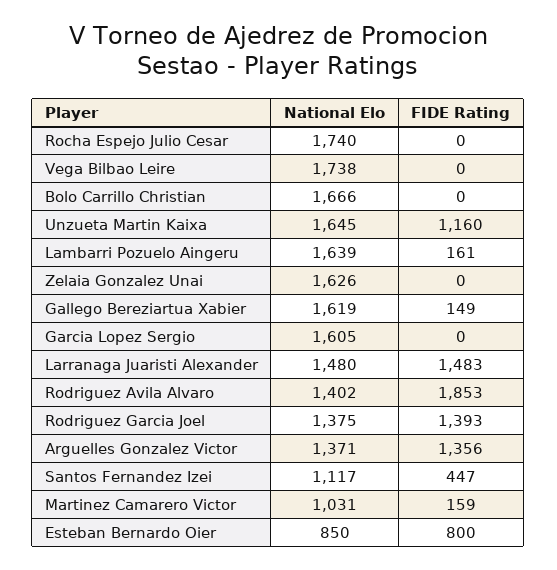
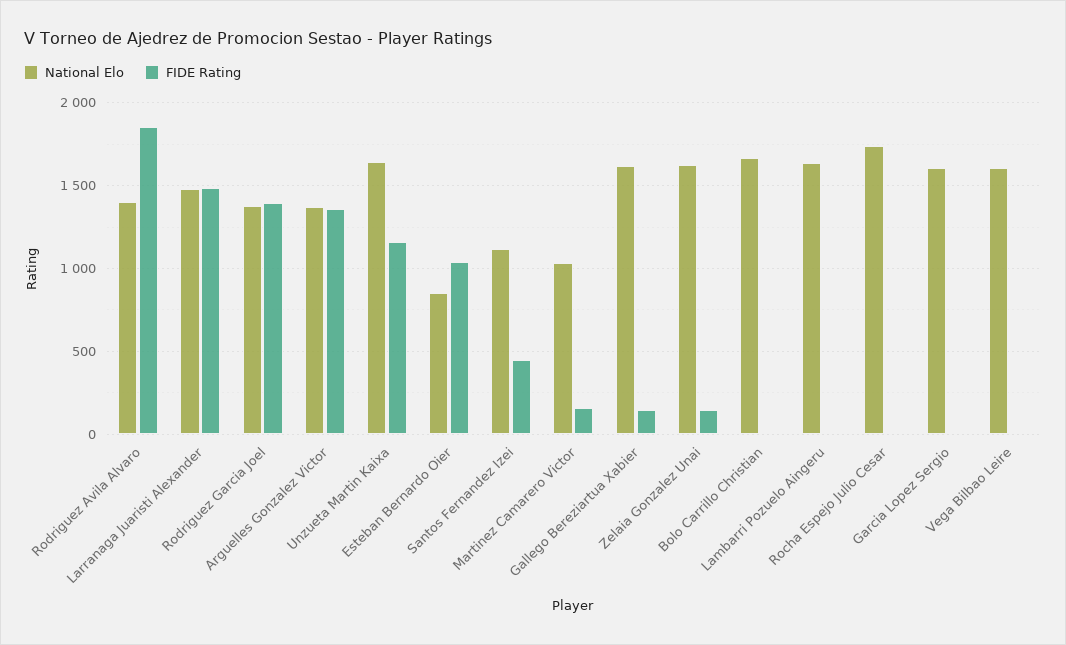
National Elo, Vega Bilbao Leire: 1738 -> 1600
FIDE Rating, Lambarri Pozuelo Aingeru: 161 -> 0
FIDE Rating, Zelaia Gonzalez Unai: 0 -> 150
FIDE Rating, Esteban Bernardo Oier: 800 -> 1050

